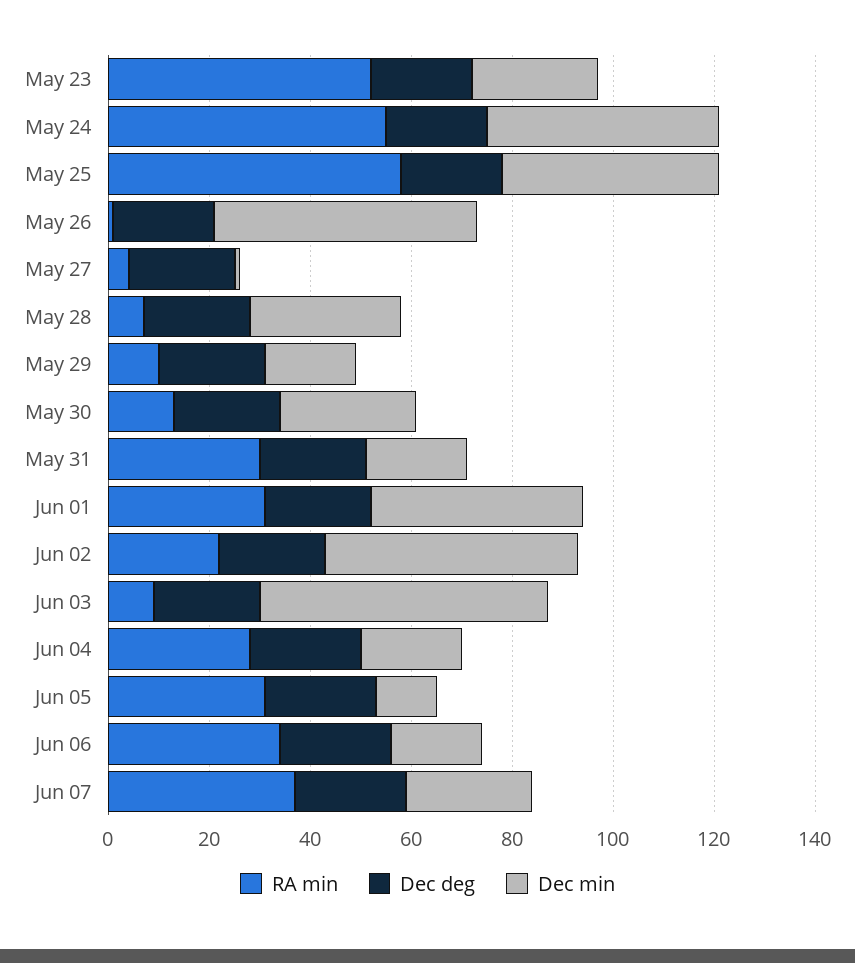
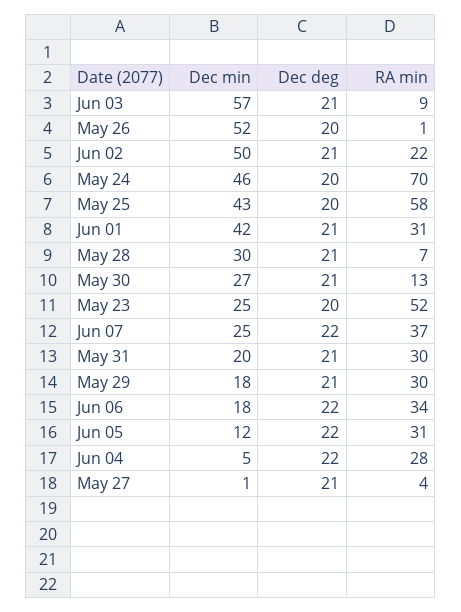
RA min, May 24: 55 -> 70
RA min, May 29: 10 -> 30
Dec min, Jun 04: 20 -> 5

